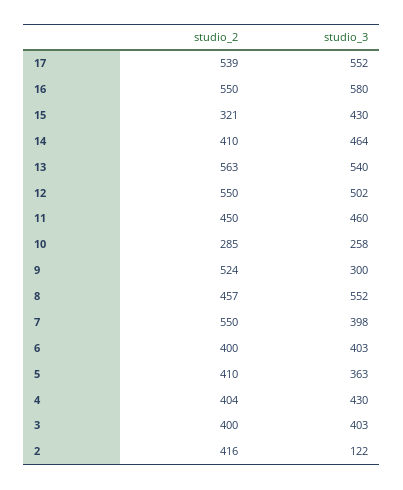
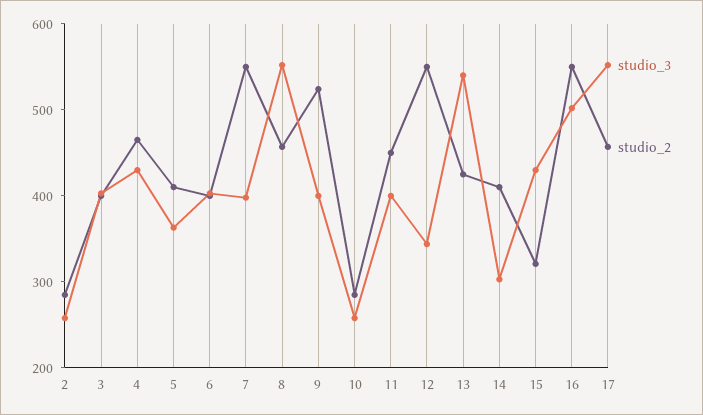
studio_2, 17: 539 -> 460
studio_3, 16: 580 -> 500
studio_3, 14: 464 -> 300
studio_2, 13: 563 -> 420
studio_3, 12: 502 -> 340
studio_3, 11: 460 -> 400
studio_3, 9: 300 -> 400
studio_2, 4: 404 -> 460
studio_2, 2: 416 -> 280
studio_3, 2: 122 -> 260

